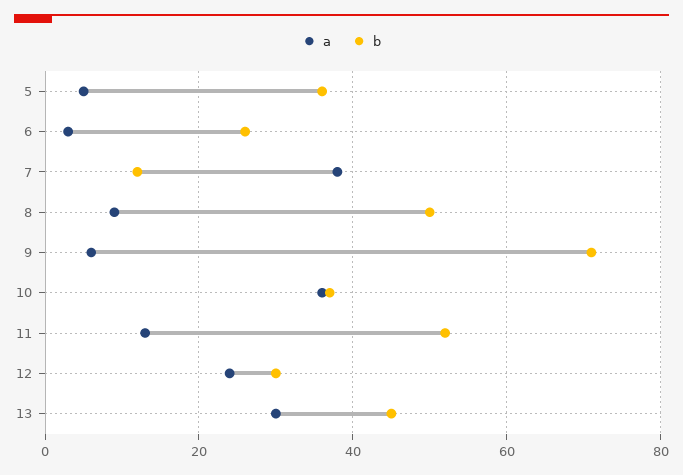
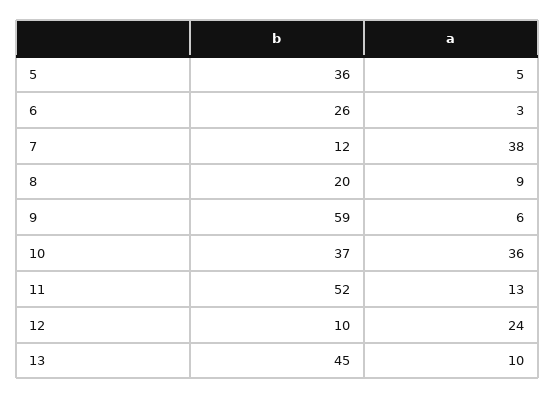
b, 8: 50 -> 20
b, 9: 70 -> 59
b, 12: 30 -> 10
a, 13: 30 -> 10

